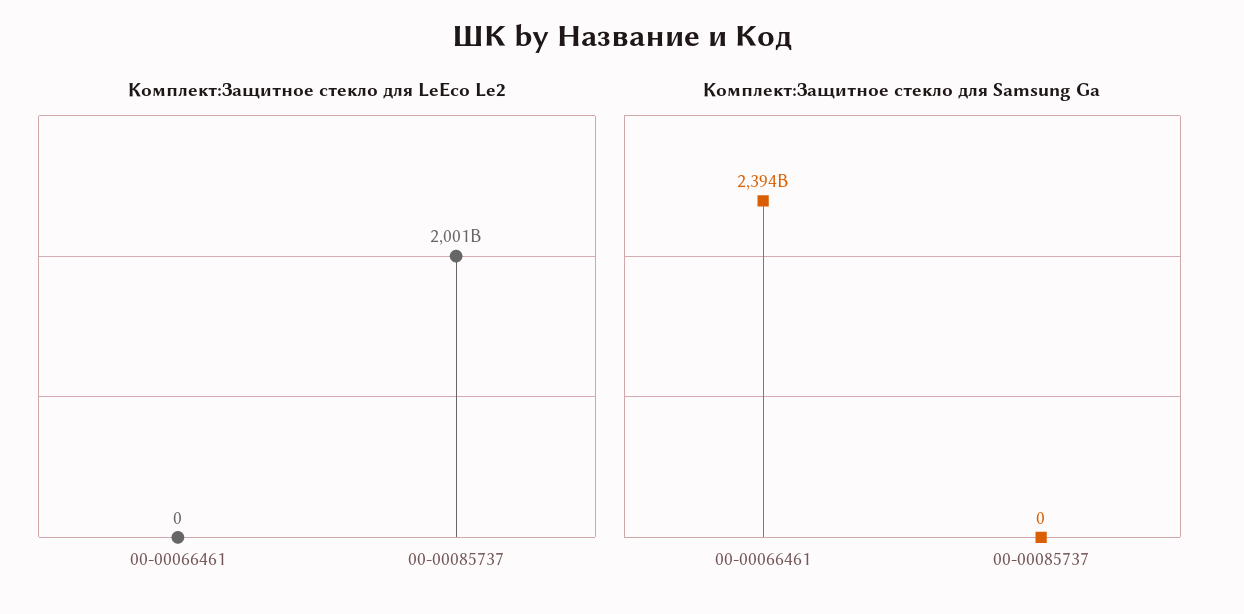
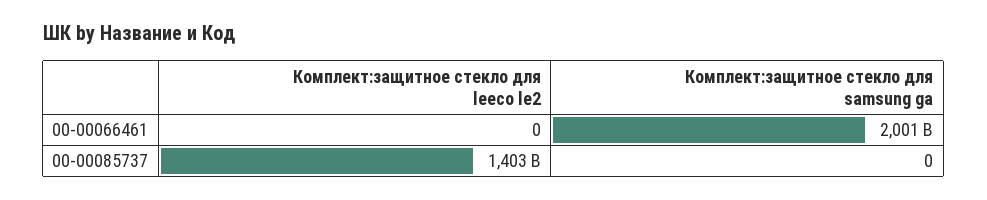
Комплект:Защитное стекло для LeEco Le2, 00-00085737: 2001000000000 -> 1403000000000
Комплект:Защитное стекло для Samsung Ga, 00-00066461: 2394000000000 -> 2001000000000

